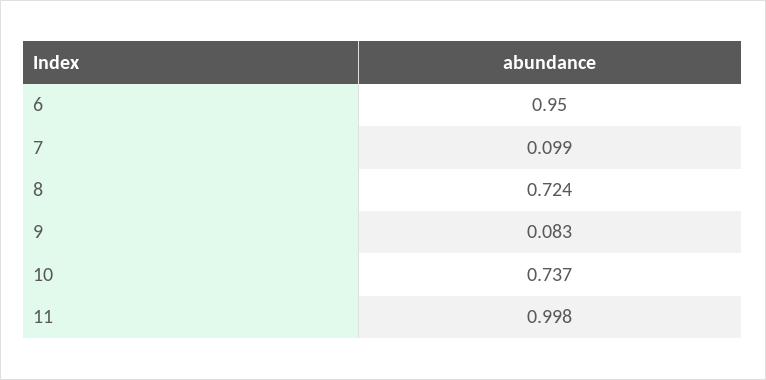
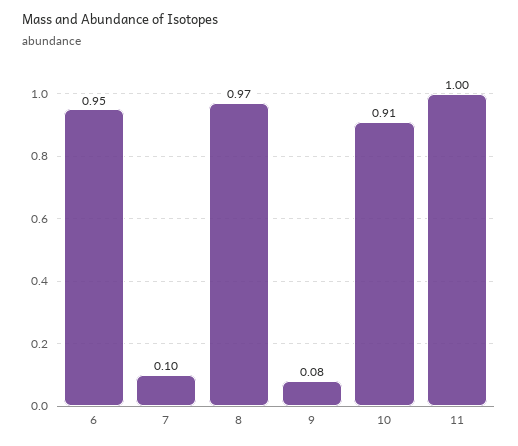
8: 0.724 -> 0.97
10: 0.737 -> 0.91

